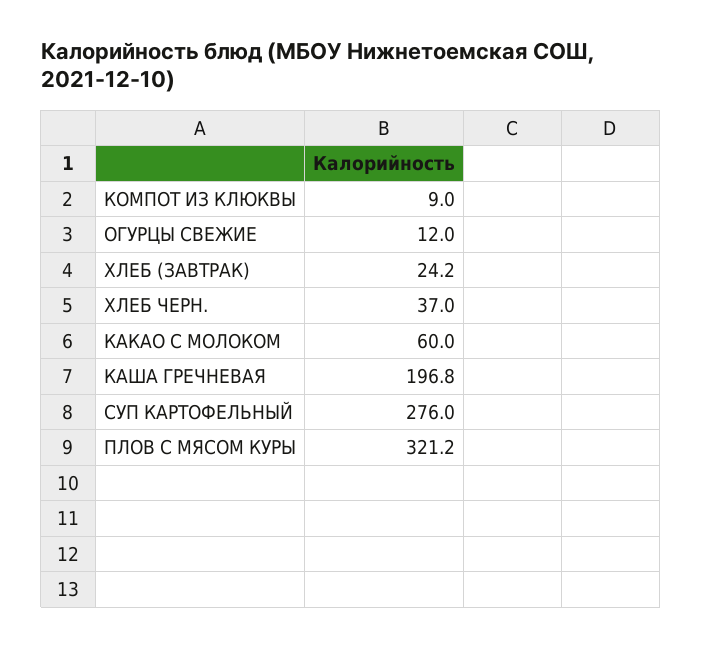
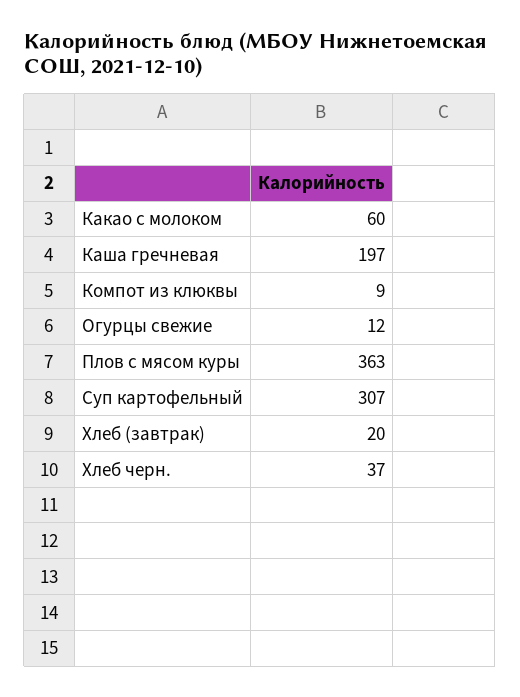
ХЛЕБ (ЗАВТРАК): 24.2 -> 20
СУП КАРТОФЕЛЬНЫЙ: 276 -> 307
ПЛОВ С МЯСОМ КУРЫ: 321.2 -> 363

